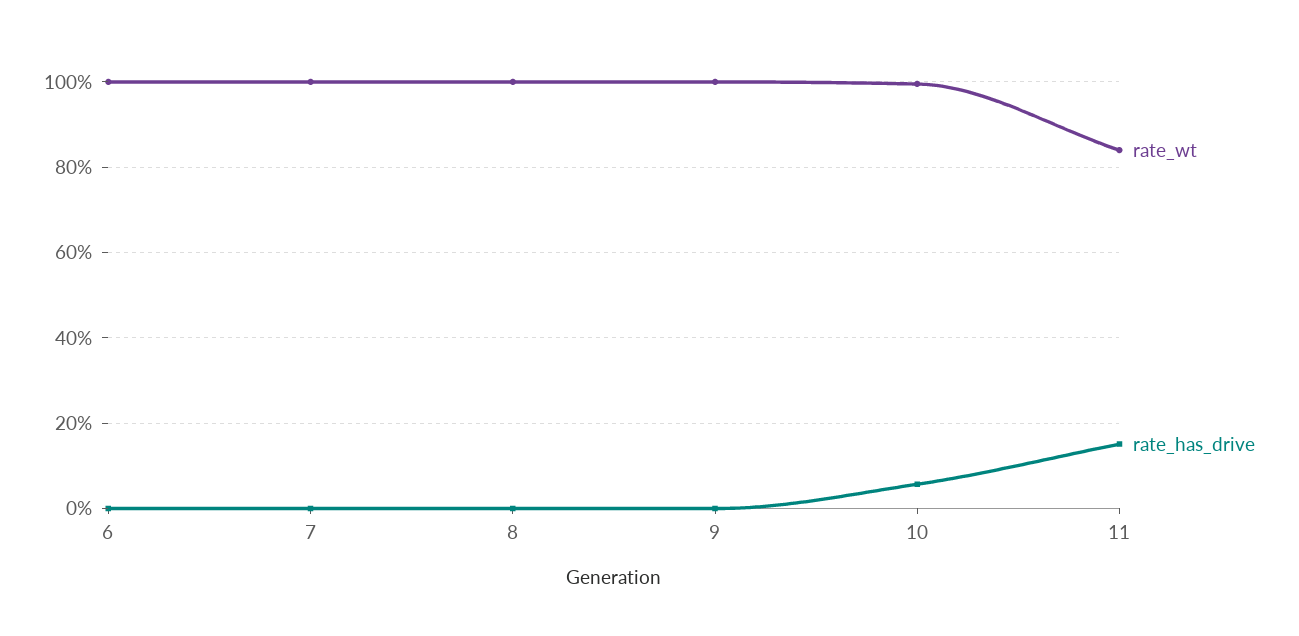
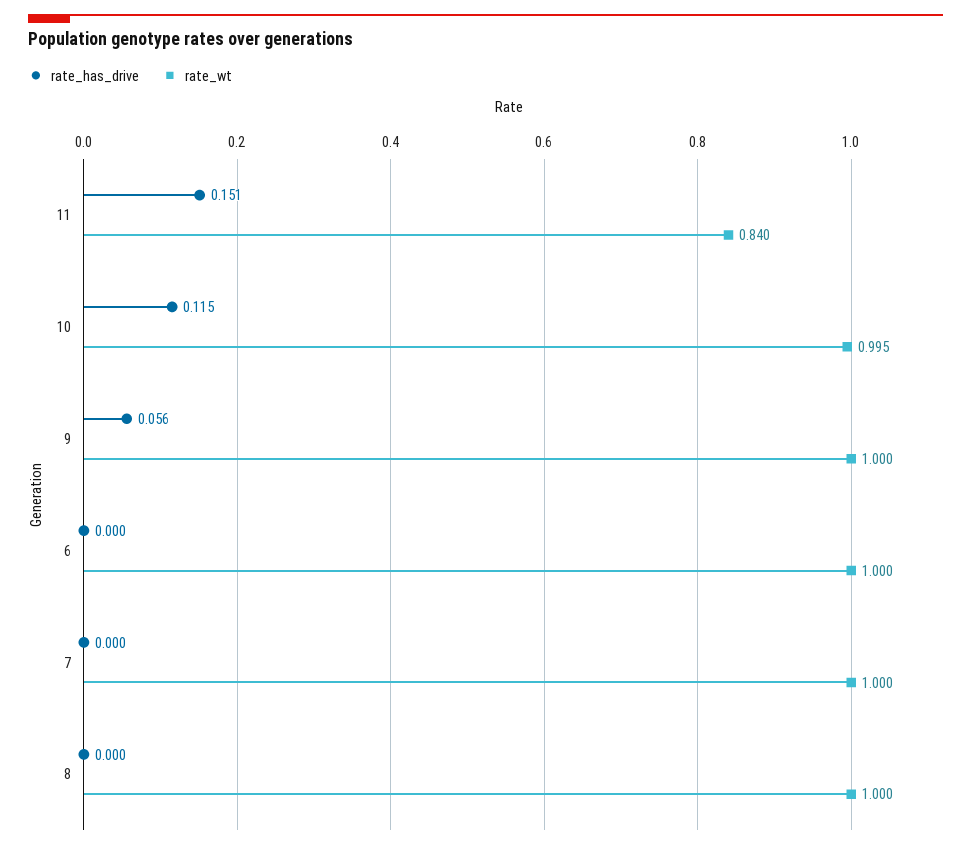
rate_has_drive, 9: 0 -> 0.056
rate_has_drive, 10: 0.06 -> 0.115

